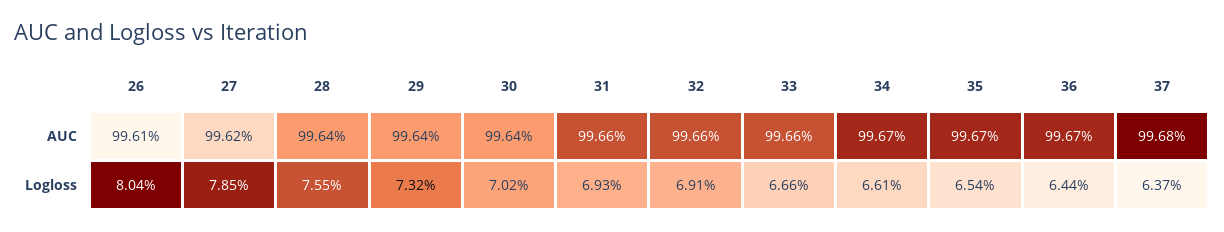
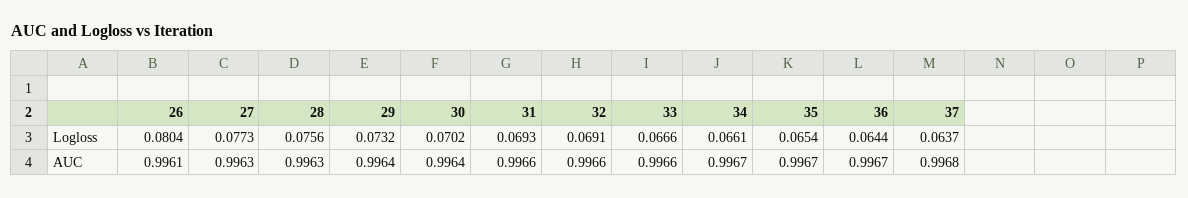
27, AUC: 0.9962 -> 0.9963
28, AUC: 0.9964 -> 0.9963
27, Logloss: 0.0785 -> 0.0773
28, Logloss: 0.0755 -> 0.0756

